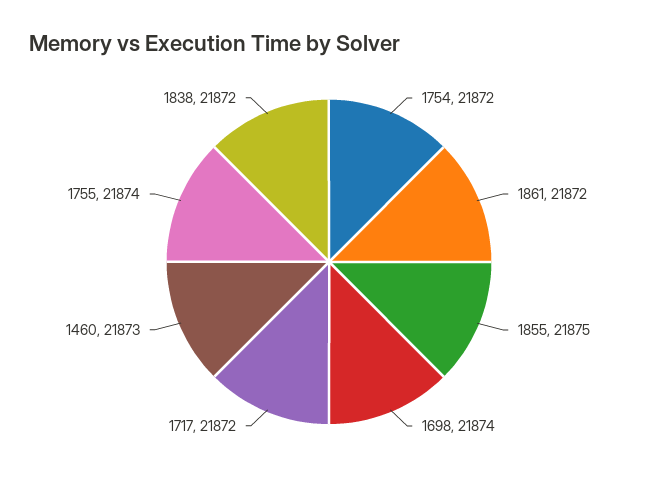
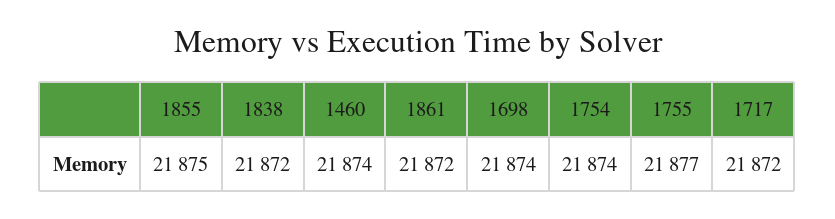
1754: 21872 -> 21874
1460: 21873 -> 21874
1755: 21874 -> 21877

